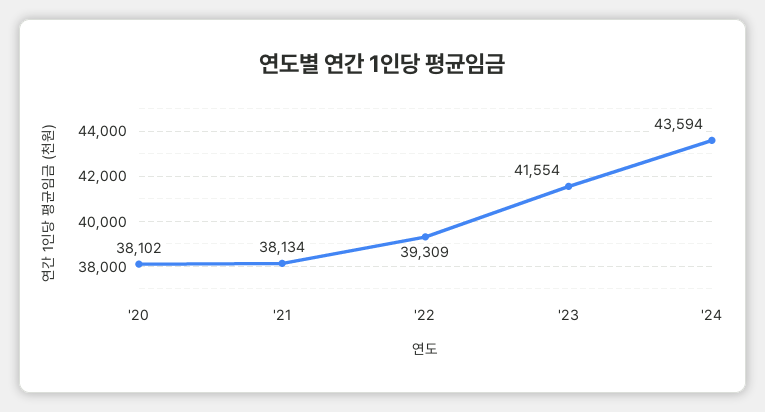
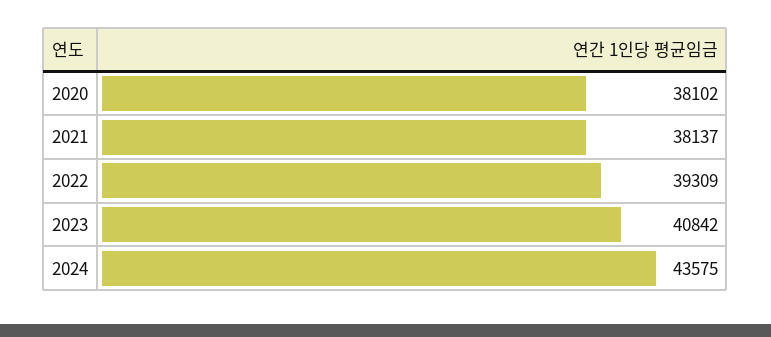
'21: 38134 -> 38137
'23: 41554 -> 40842
'24: 43594 -> 43575

